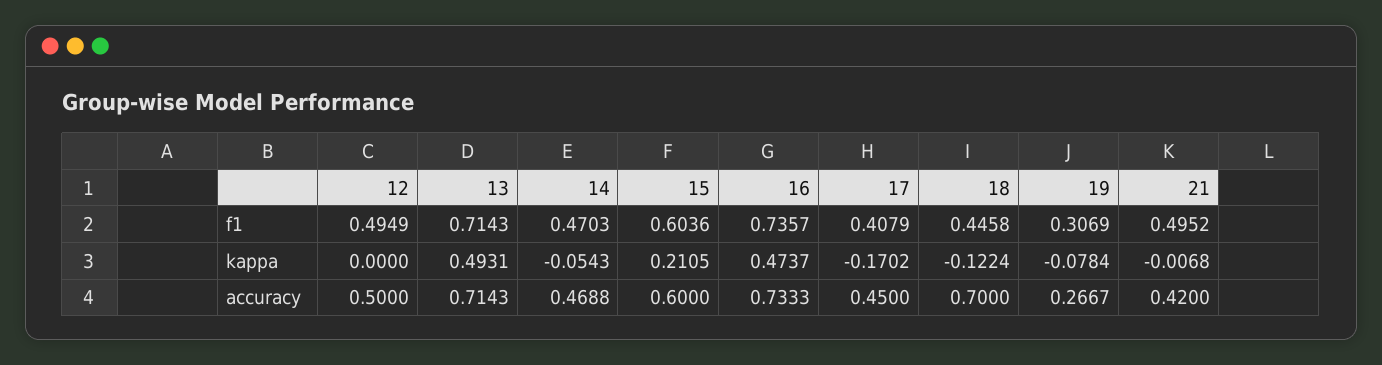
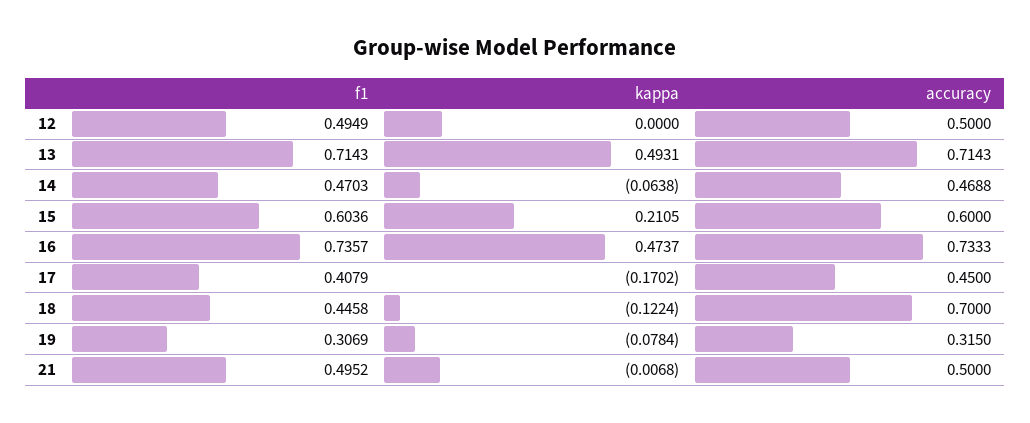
14, kappa: -0.0543 -> -0.0638
19, accuracy: 0.2667 -> 0.315
21, accuracy: 0.42 -> 0.5

